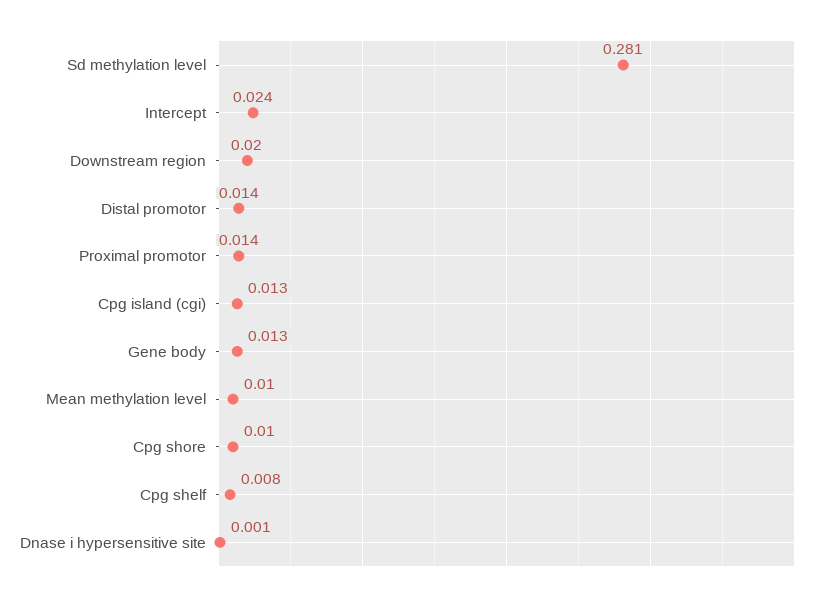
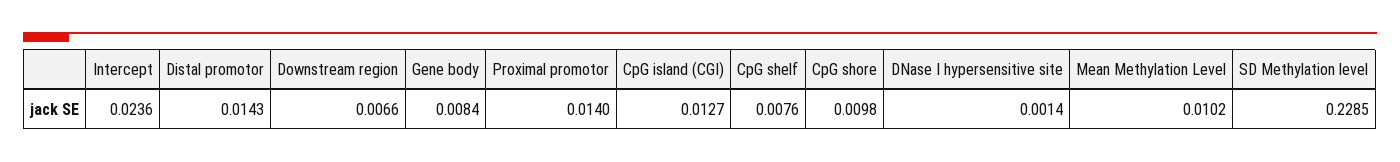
Sd methylation level: 0.281 -> 0.2285
Downstream region: 0.02 -> 0.0066
Gene body: 0.013 -> 0.0084

